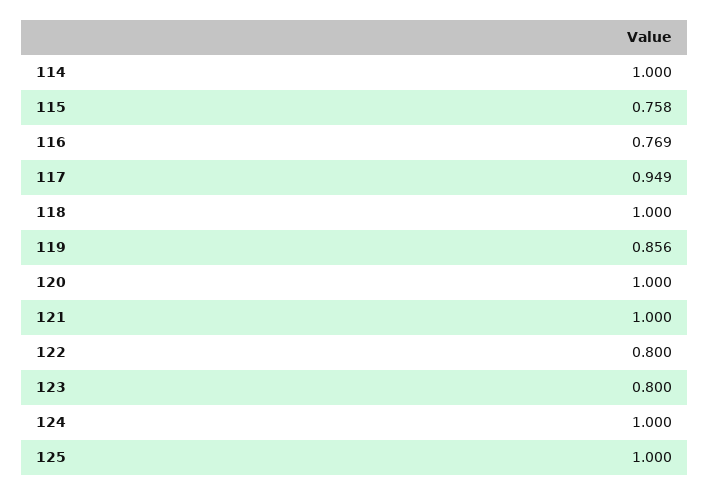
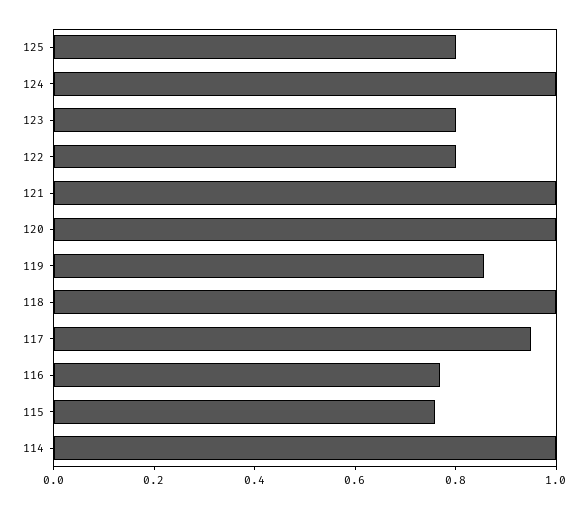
125: 1 -> 0.8

